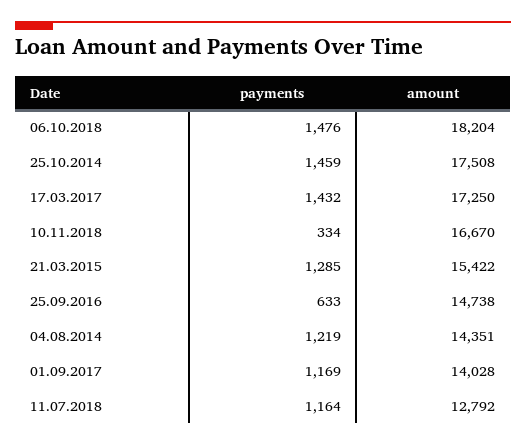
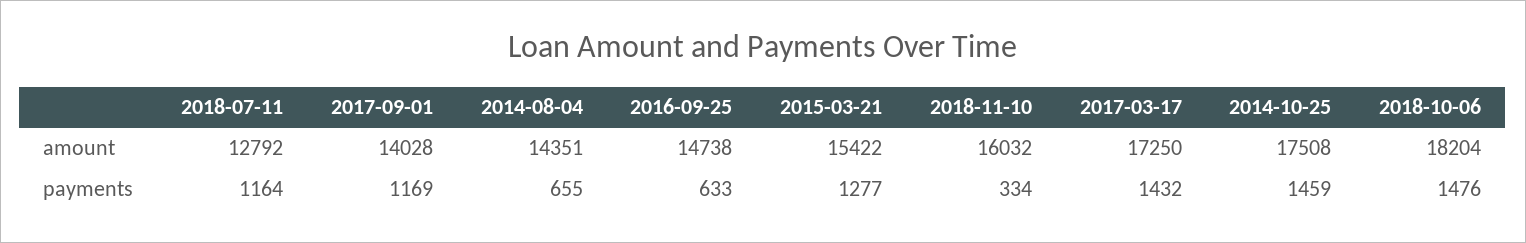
amount, 10.11.2018: 16670 -> 16032
payments, 21.03.2015: 1285 -> 1277
payments, 04.08.2014: 1219 -> 655

